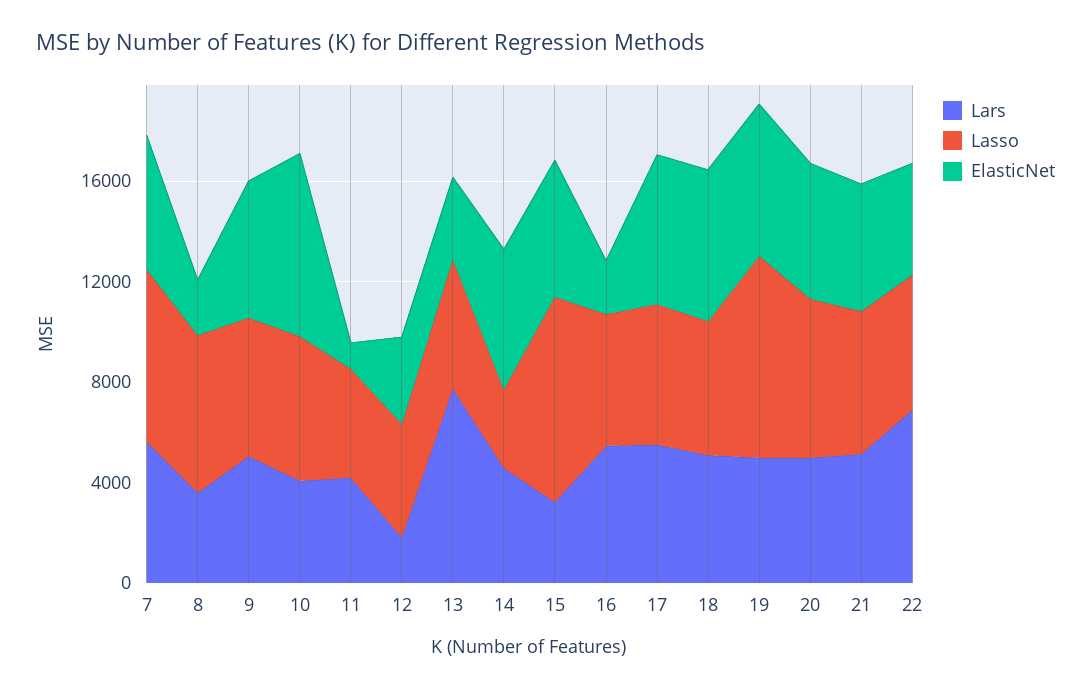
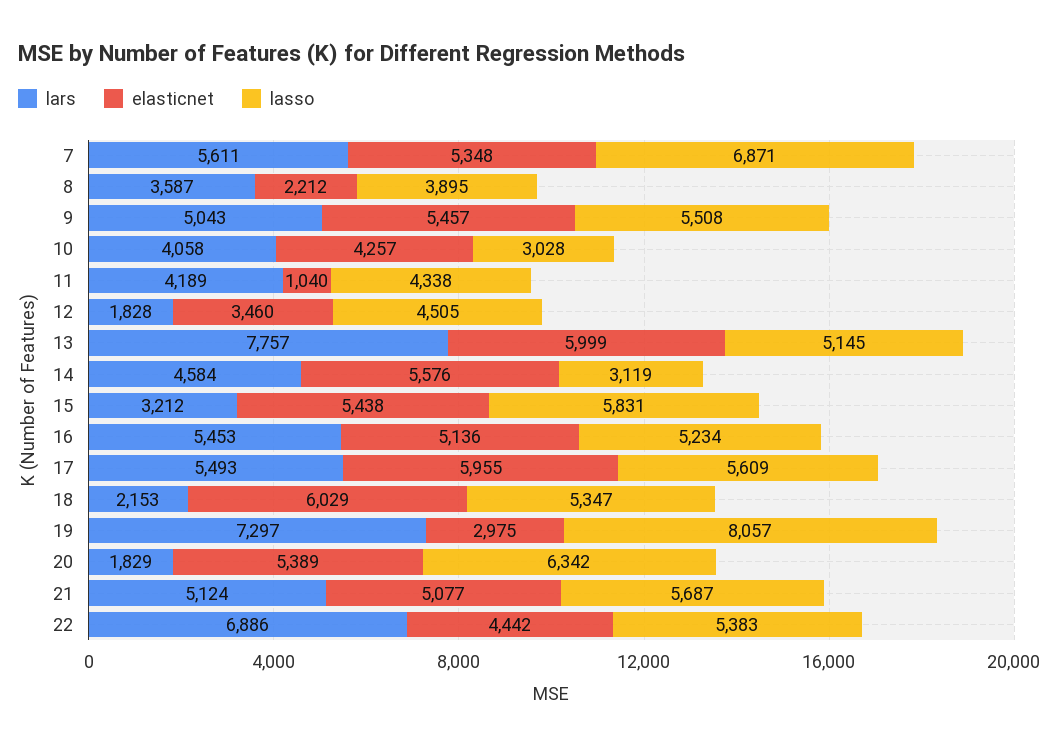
Lasso, 8: 6000 -> 3895
Lasso, 10: 6000 -> 3028
ElasticNet, 10: 7000 -> 4257
ElasticNet, 13: 3000 -> 5999
Lasso, 15: 8000 -> 5831
ElasticNet, 16: 2000 -> 5136
Lars, 18: 5000 -> 2153
Lars, 19: 5000 -> 7297
ElasticNet, 19: 6000 -> 2975
Lars, 20: 5000 -> 1829

